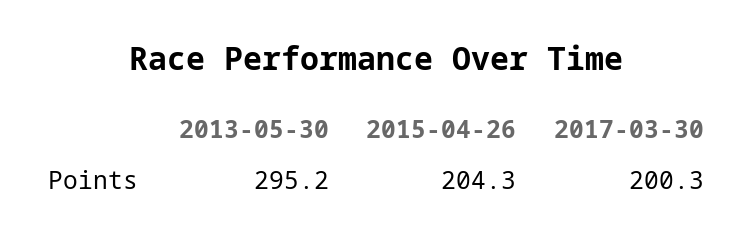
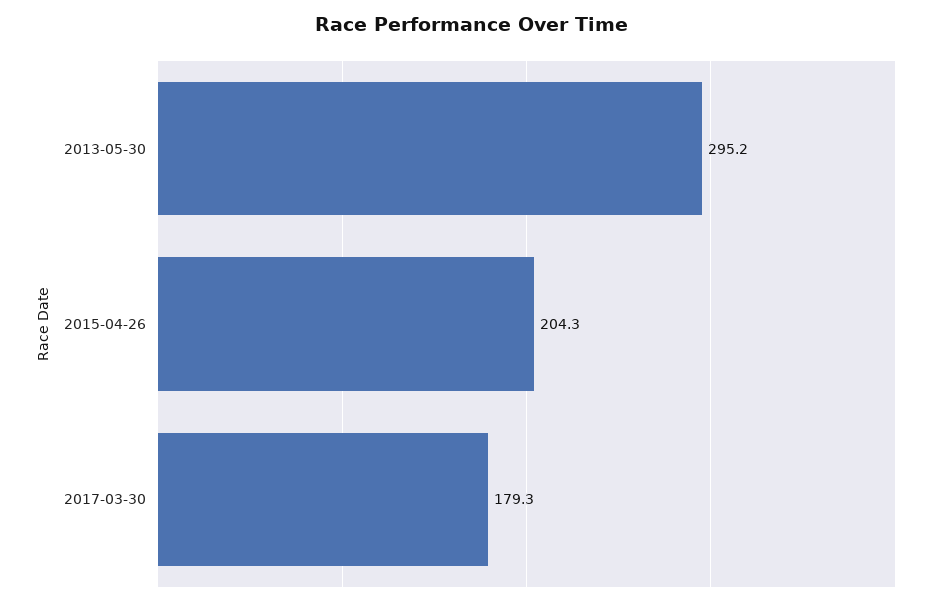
2017-03-30: 200.3 -> 179.3

